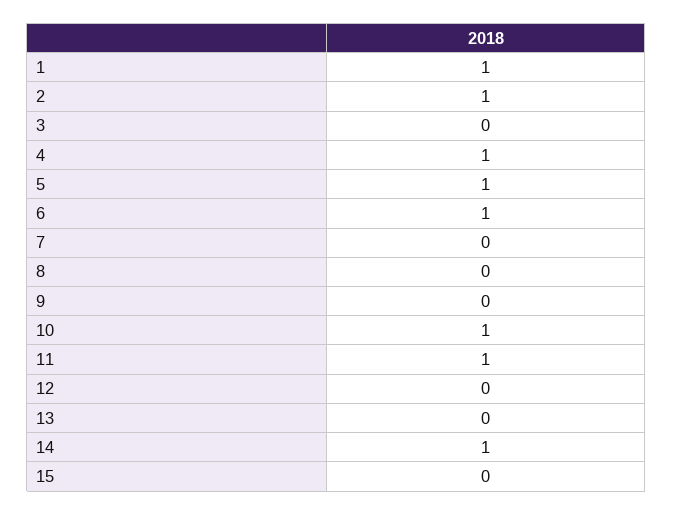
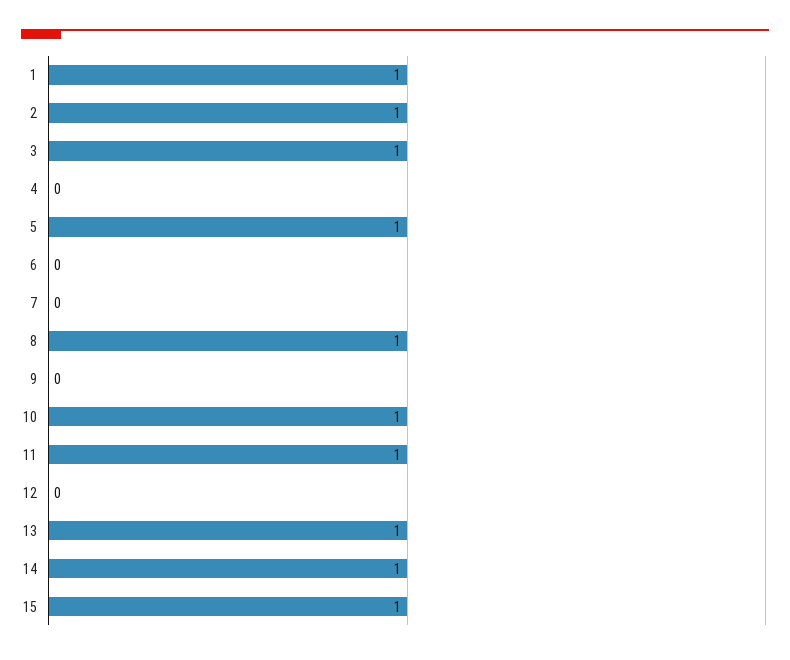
3: 0 -> 1
4: 1 -> 0
6: 1 -> 0
8: 0 -> 1
13: 0 -> 1
15: 0 -> 1

